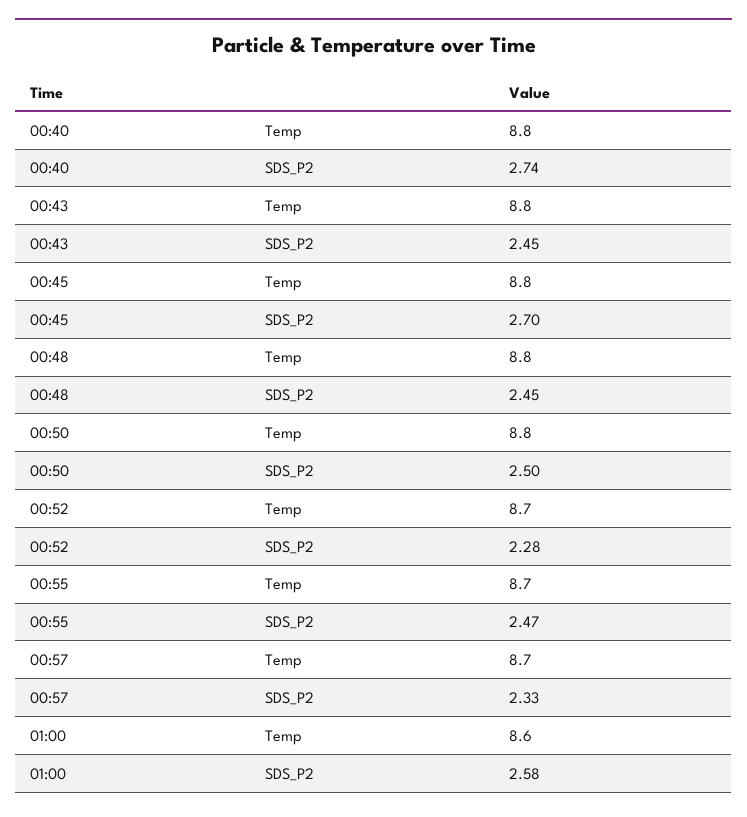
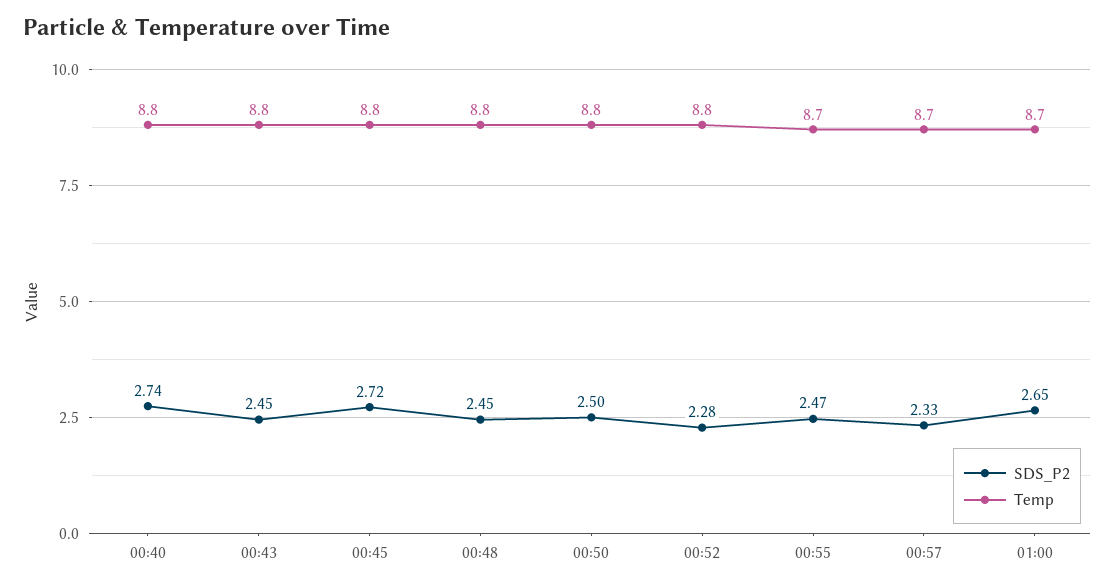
SDS_P2, 00:45: 2.7 -> 2.72
Temp, 00:52: 8.7 -> 8.8
Temp, 01:00: 8.6 -> 8.7
SDS_P2, 01:00: 2.58 -> 2.65

